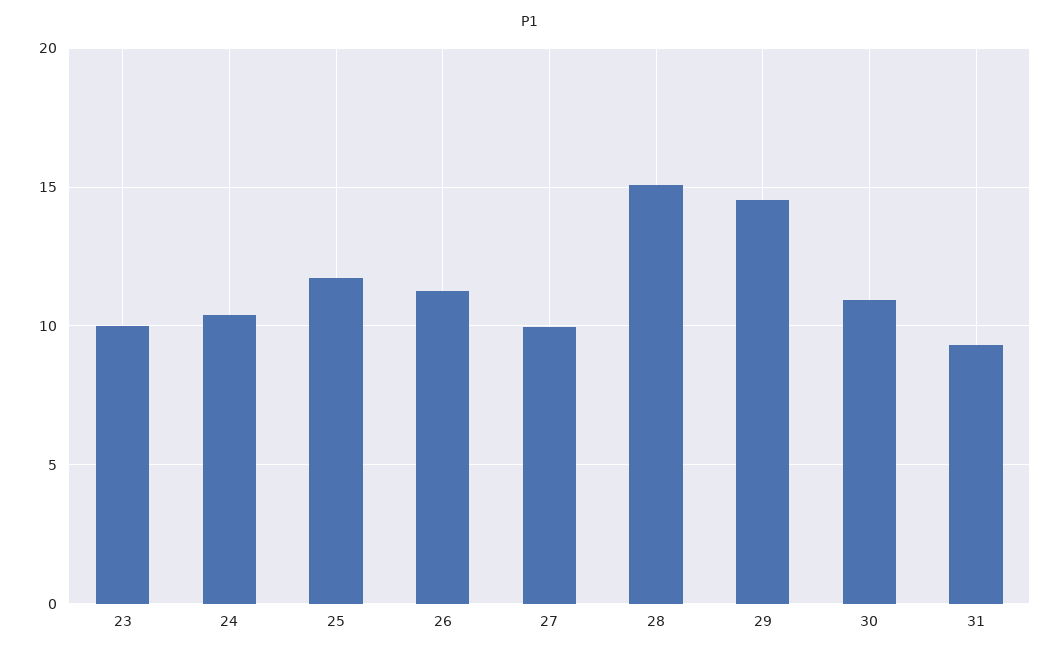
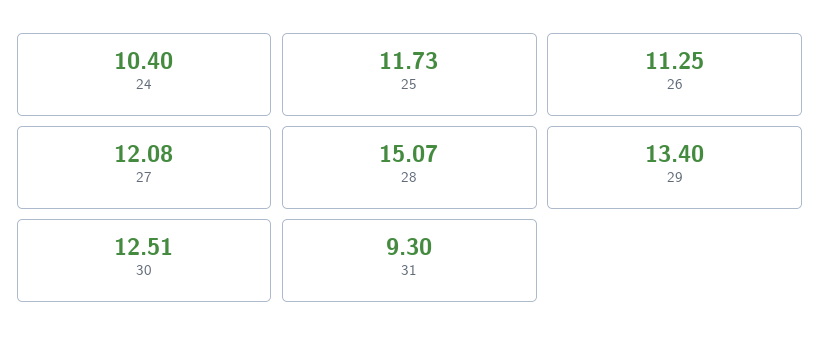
23: 10 -> none
27: 10 -> 12.08
29: 14.5 -> 13.4
30: 11 -> 12.51

